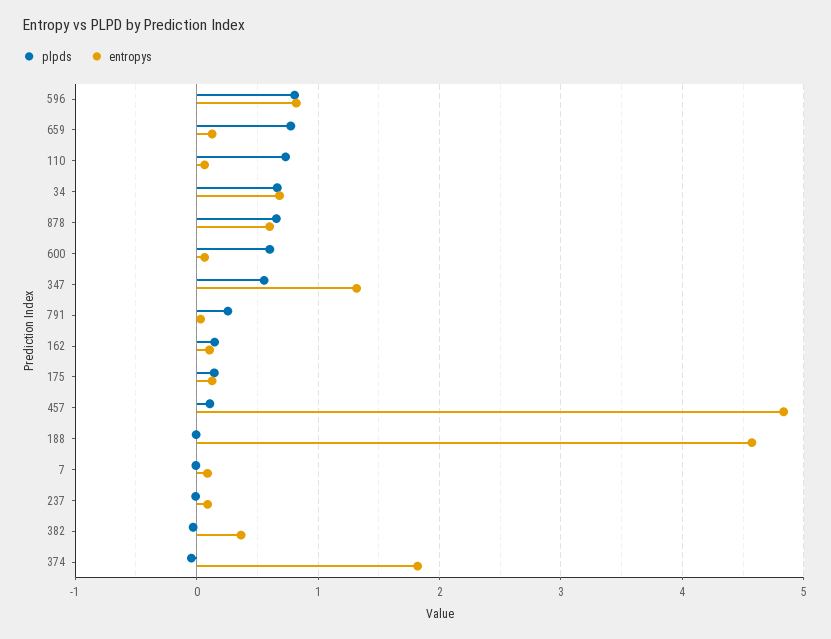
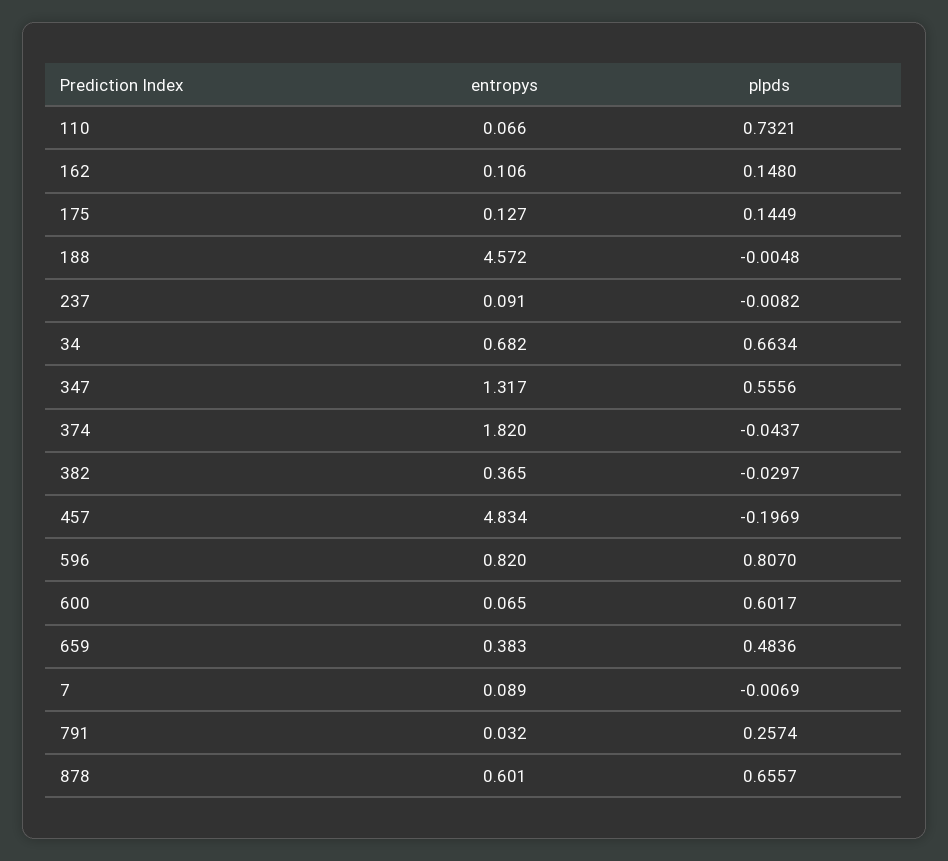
plpds, 659: 0.8 -> 0.4836
entropys, 659: 0.1 -> 0.383
plpds, 457: 0.1 -> -0.1969

